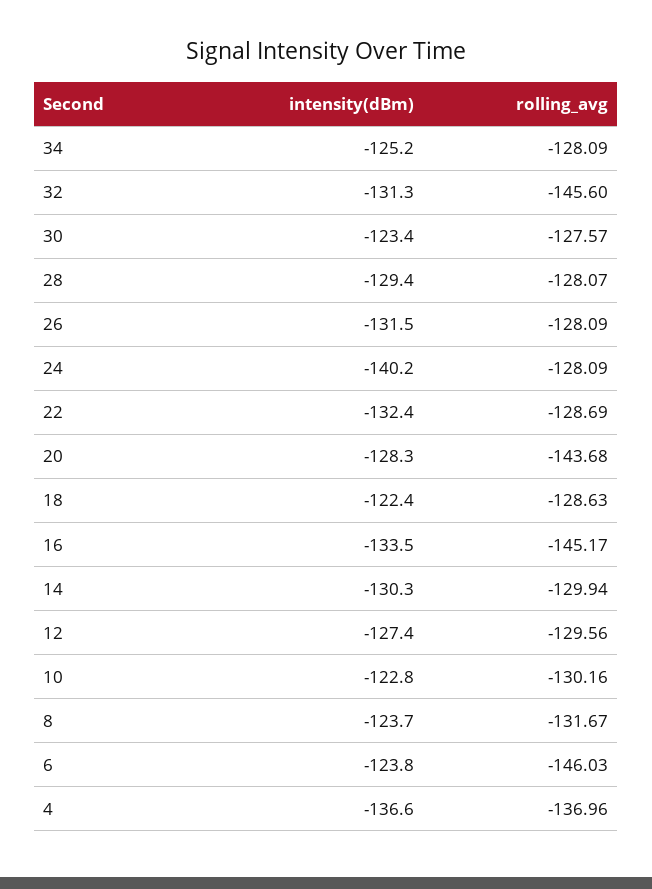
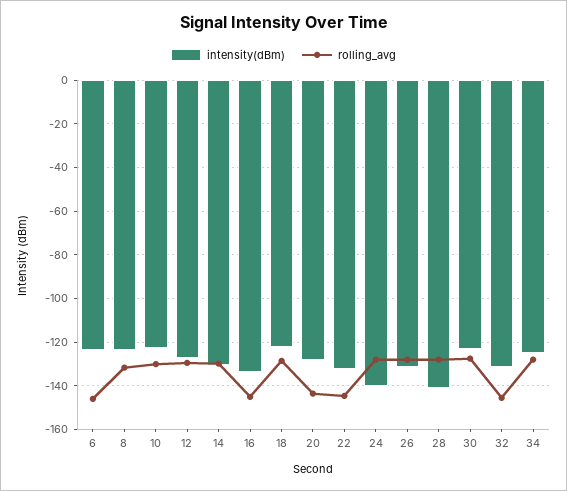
intensity(dBm), 28: -129.4 -> -140
rolling_avg, 22: -128.69 -> -145
intensity(dBm), 4: -136.6 -> none
rolling_avg, 4: -136.96 -> none

